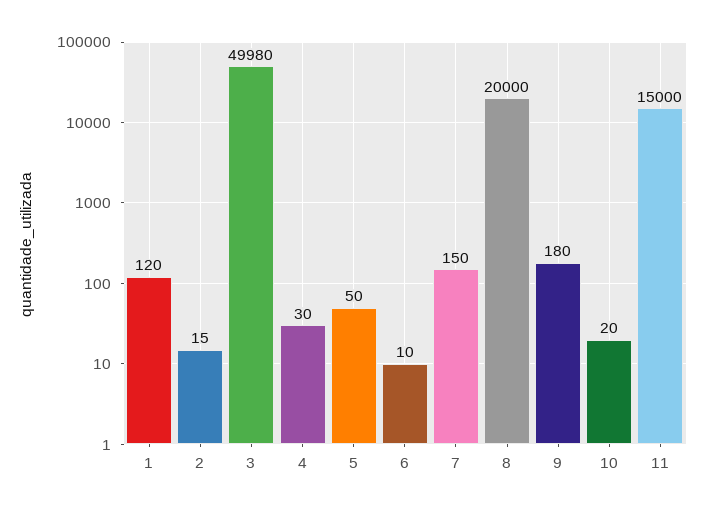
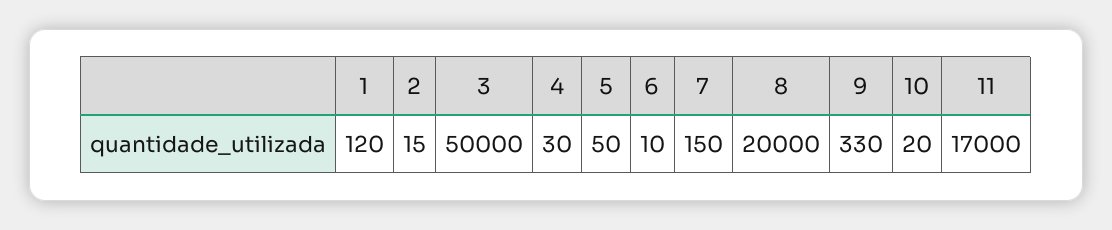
3: 49980 -> 50000
9: 180 -> 330
11: 15000 -> 17000

